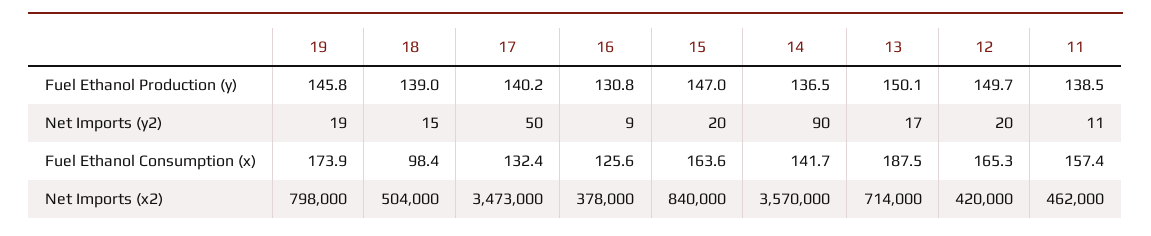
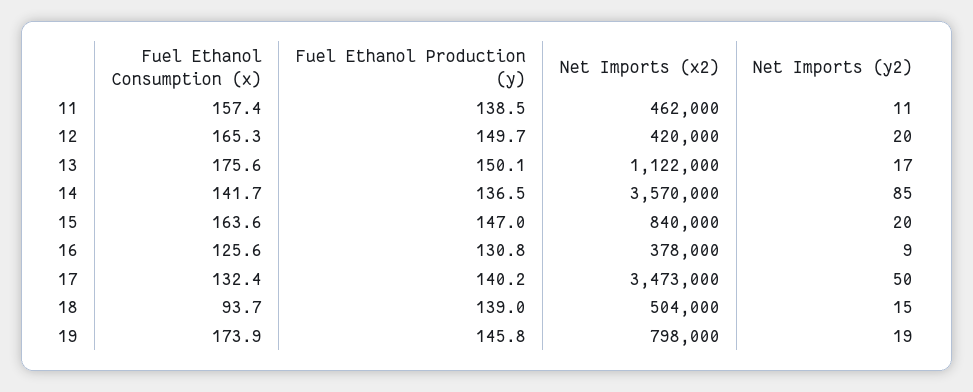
14, Net Imports (y2): 90 -> 85
18, Fuel Ethanol Consumption (x): 98.4 -> 93.7
13, Fuel Ethanol Consumption (x): 187.5 -> 175.6
13, Net Imports (x2): 714000 -> 1122000

